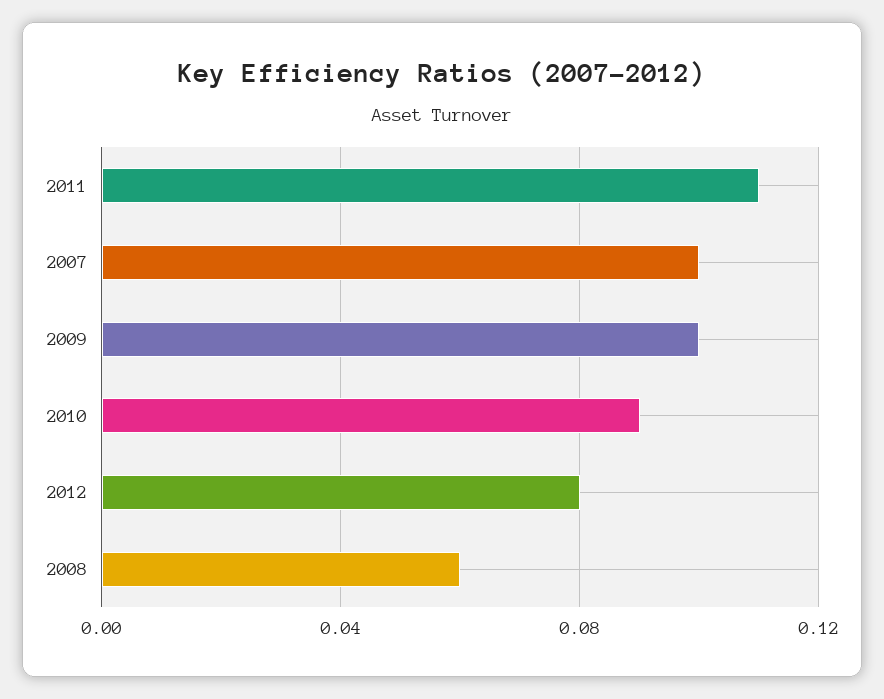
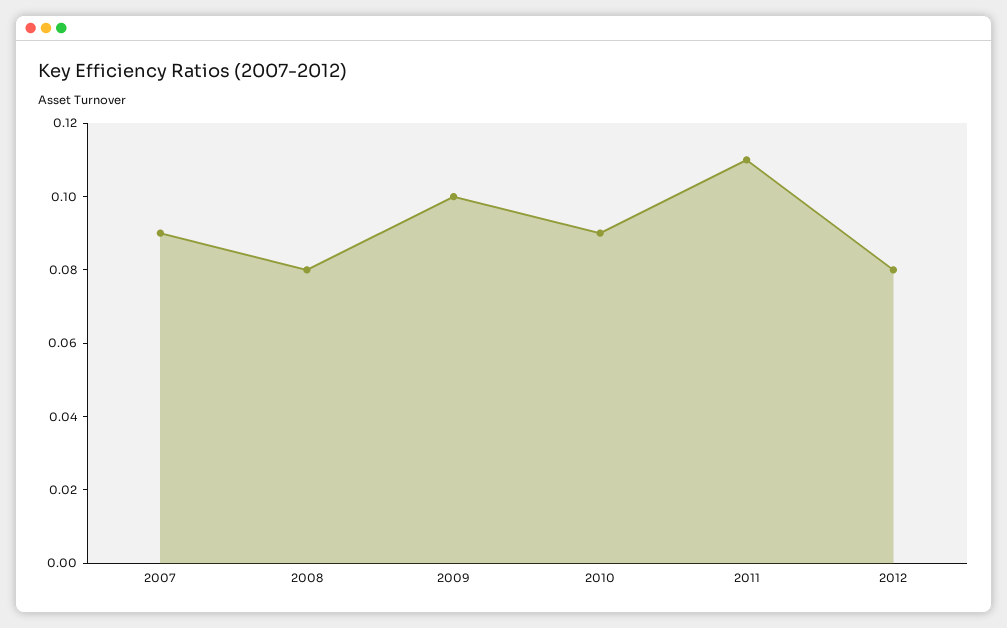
2007: 0.1 -> 0.09
2008: 0.06 -> 0.08

